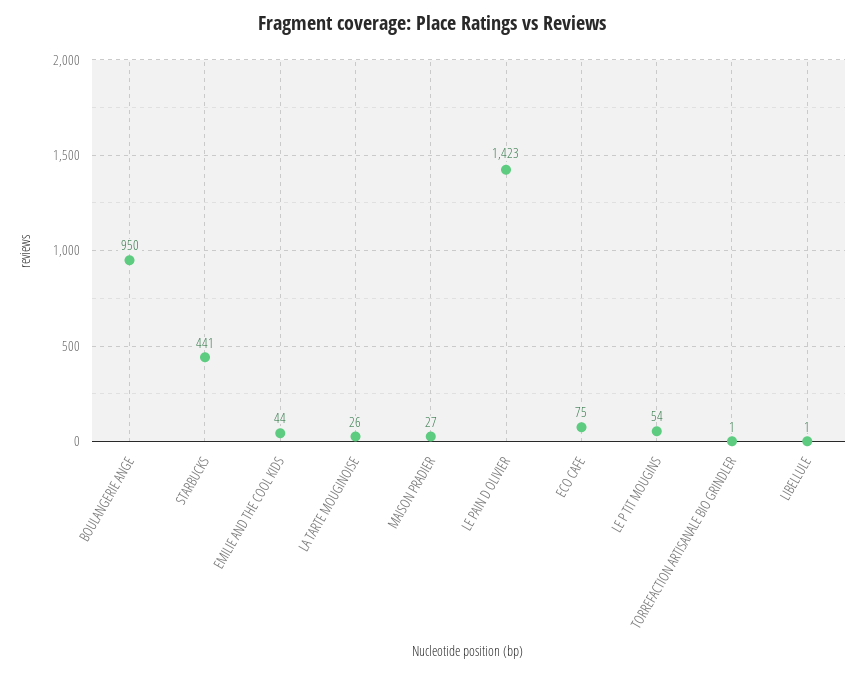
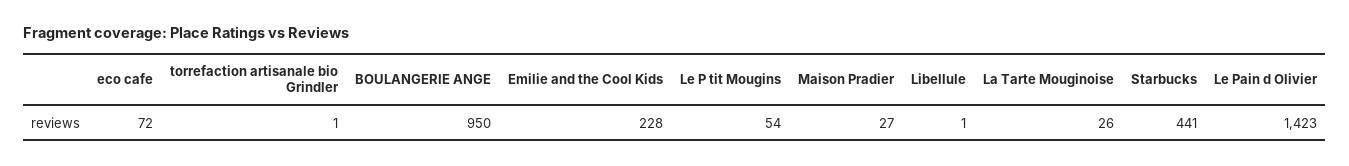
EMILIE AND THE COOL KIDS: 44 -> 228
ECO CAFE: 75 -> 72

